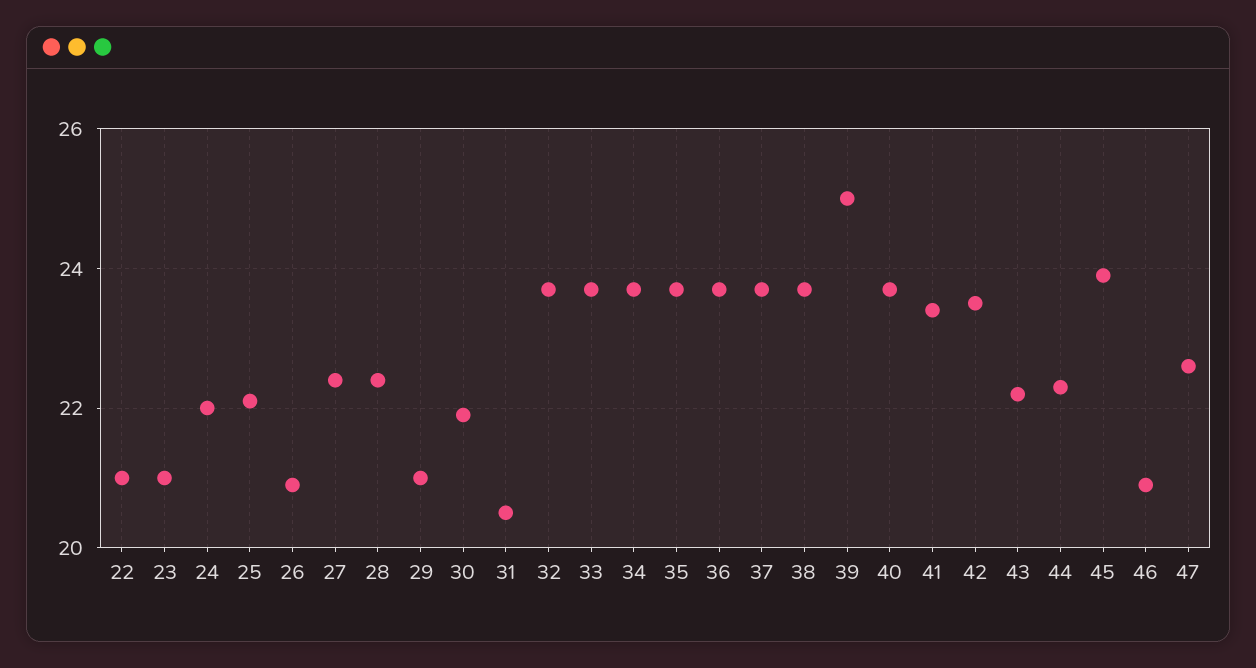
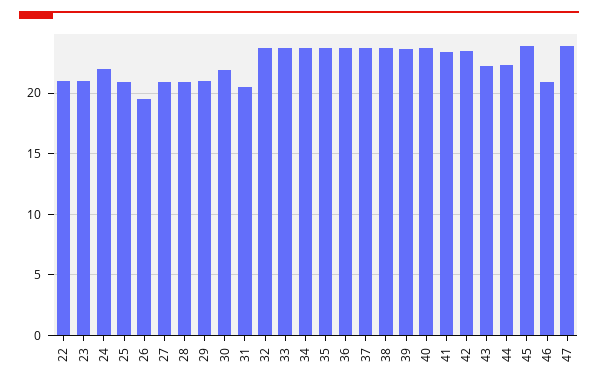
25: 22 -> 21
26: 21 -> 19.5
27: 22.5 -> 21
28: 22.5 -> 21
39: 25 -> 23.5
47: 22.5 -> 24

